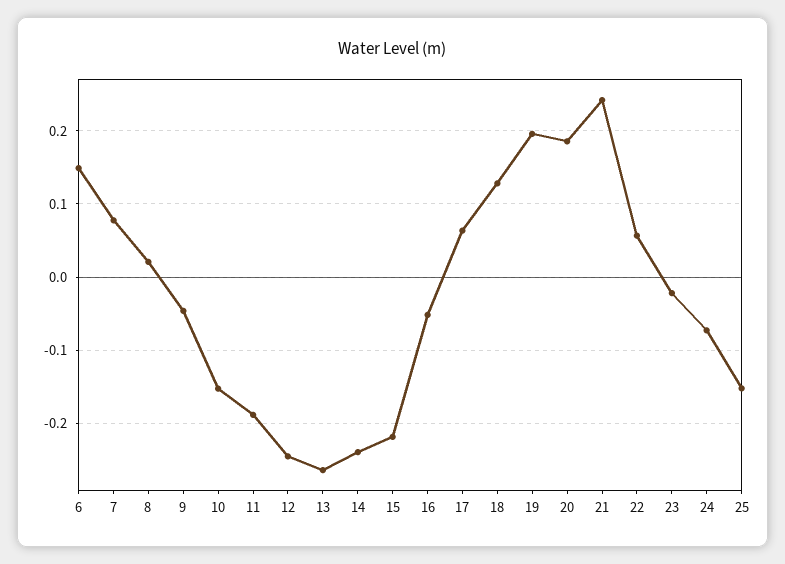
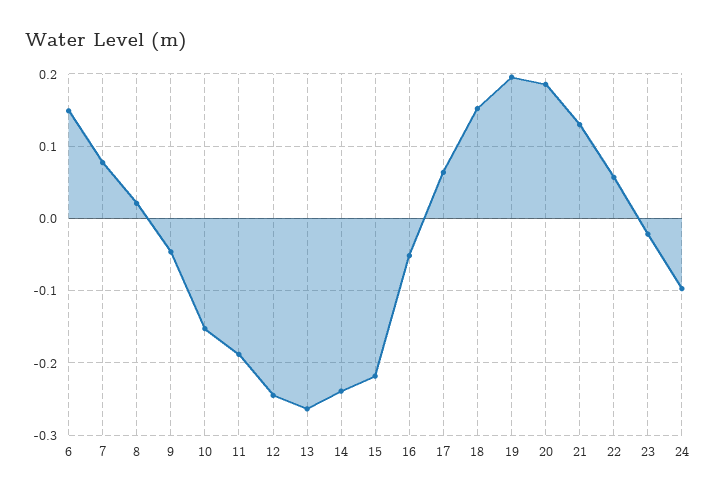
18: 0.13 -> 0.15
21: 0.24 -> 0.13
24: -0.07 -> -0.1
25: -0.15 -> none

